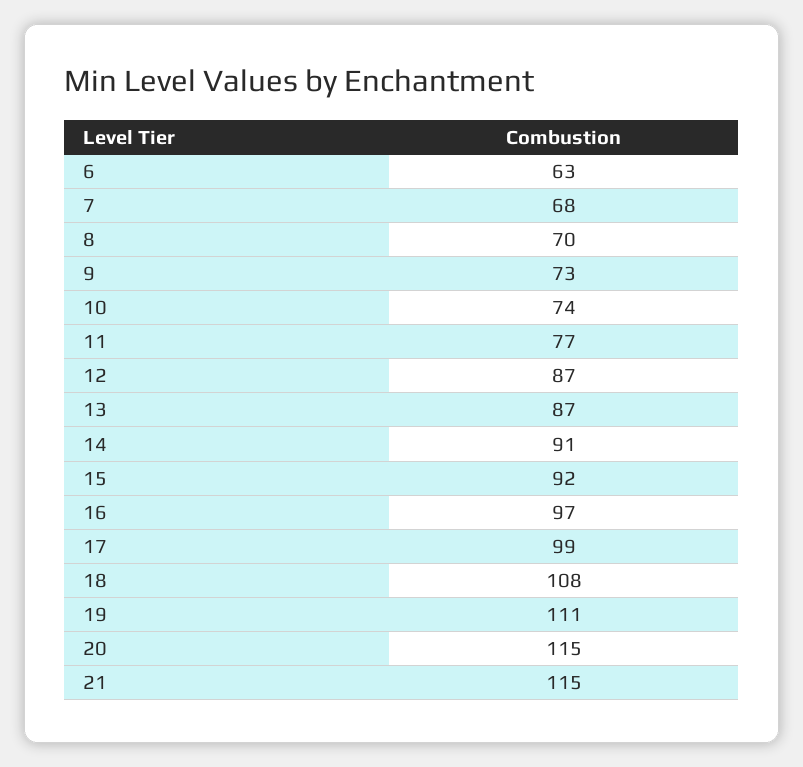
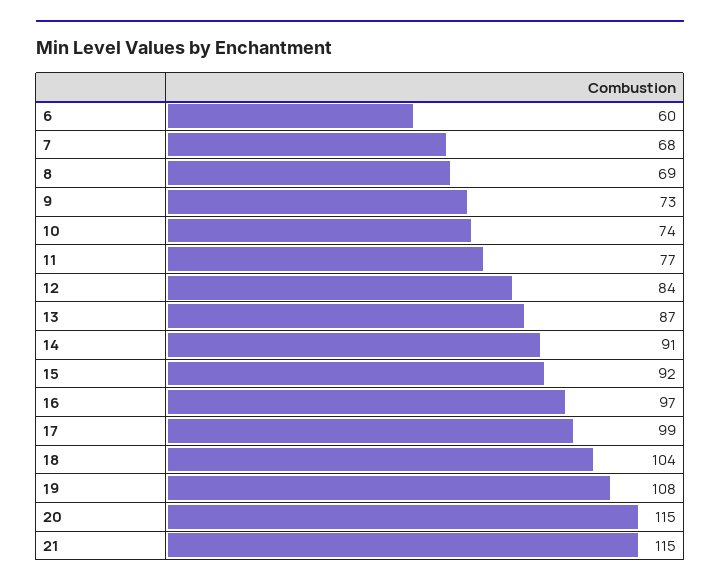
6: 63 -> 60
8: 70 -> 69
12: 87 -> 84
18: 108 -> 104
19: 111 -> 108

